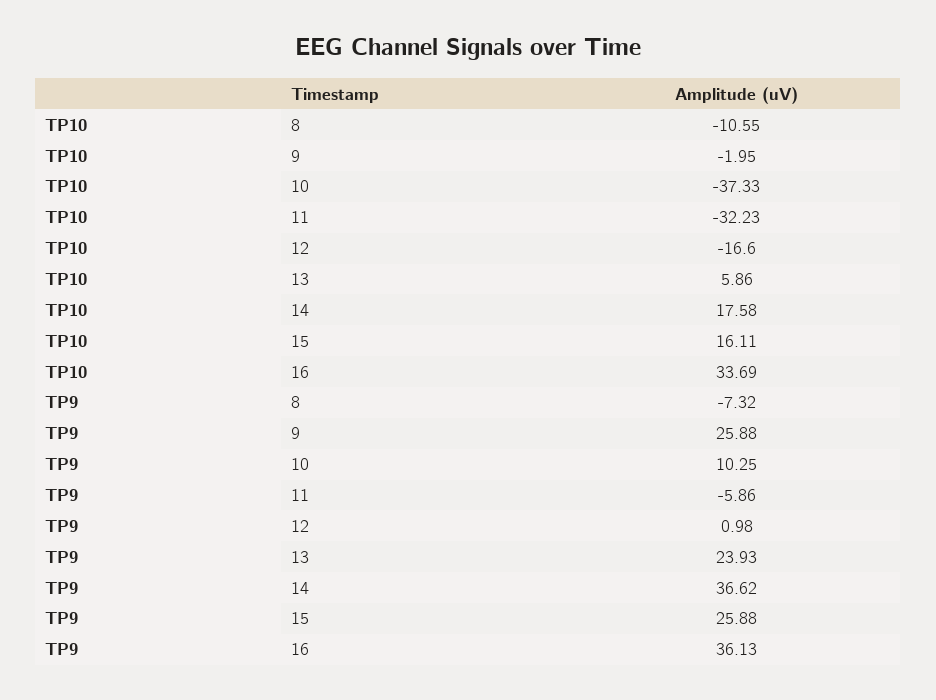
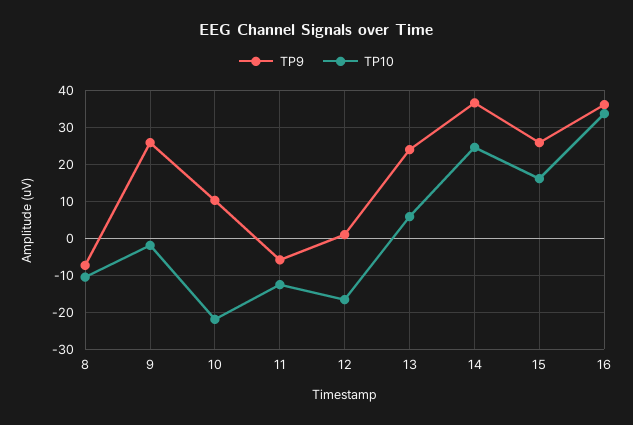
TP10, 10: -37.33 -> -22
TP10, 11: -32.23 -> -12
TP10, 14: 17.58 -> 24

